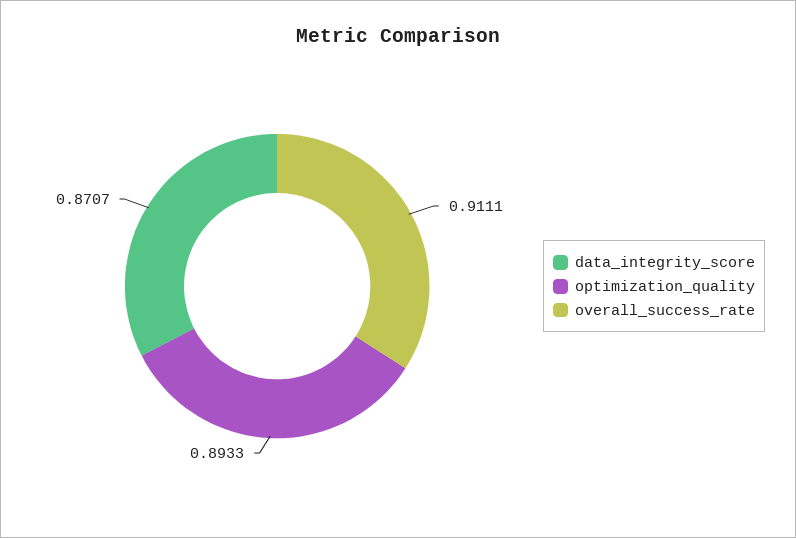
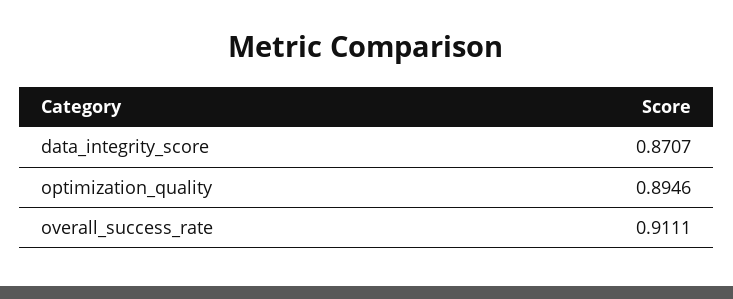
optimization_quality: 0.8933 -> 0.8946

